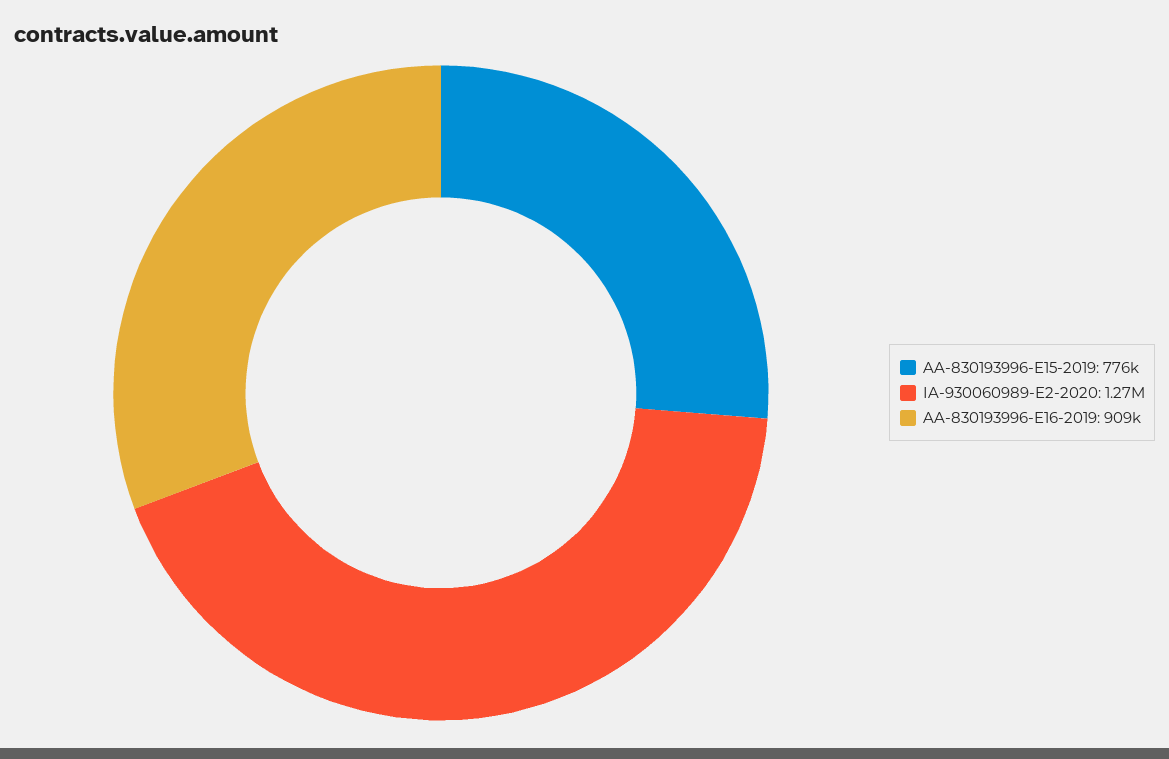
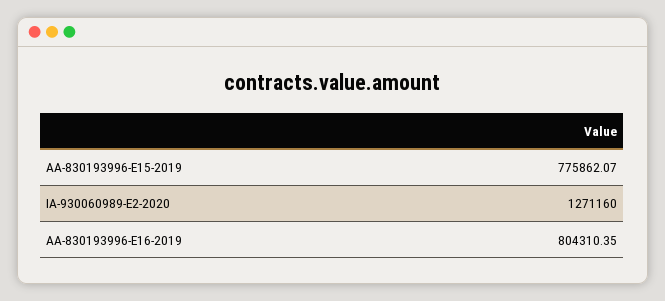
AA-830193996-E16-2019: 909000 -> 804310.35

